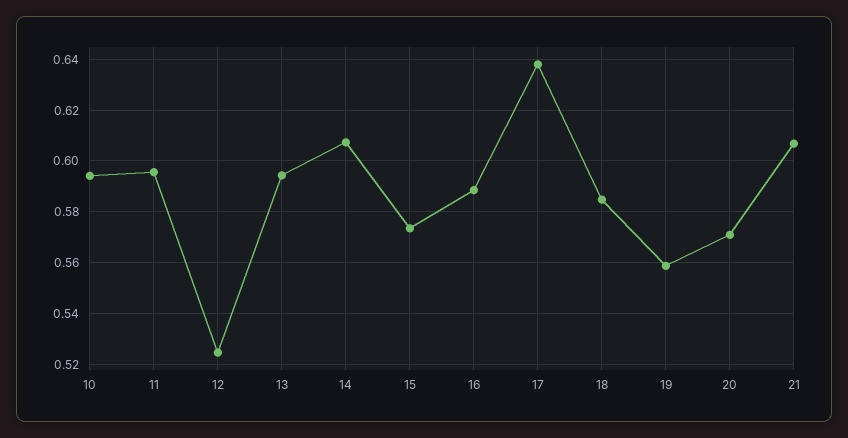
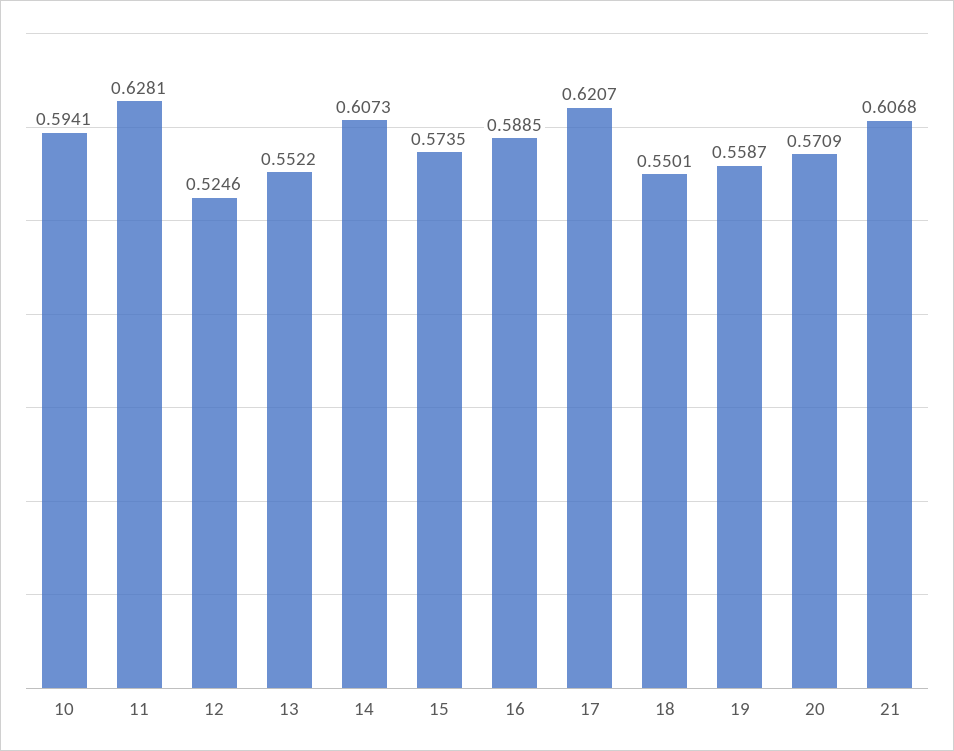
11: 0.595 -> 0.6281
13: 0.595 -> 0.5522
17: 0.6375 -> 0.6207
18: 0.585 -> 0.5501

